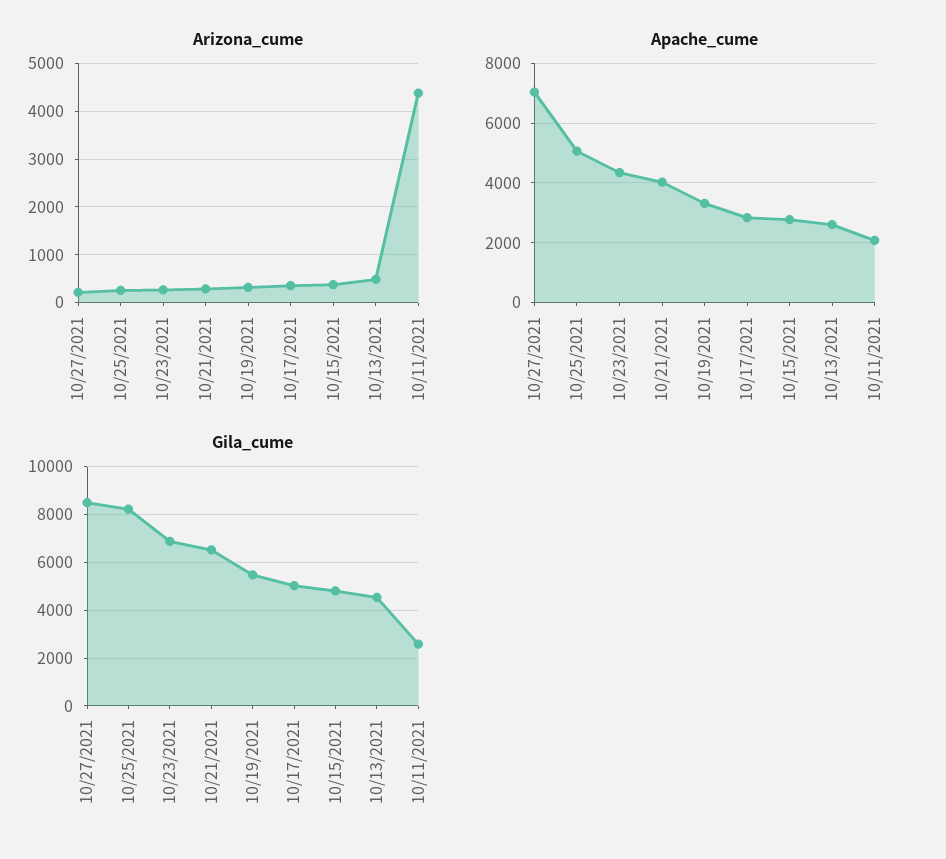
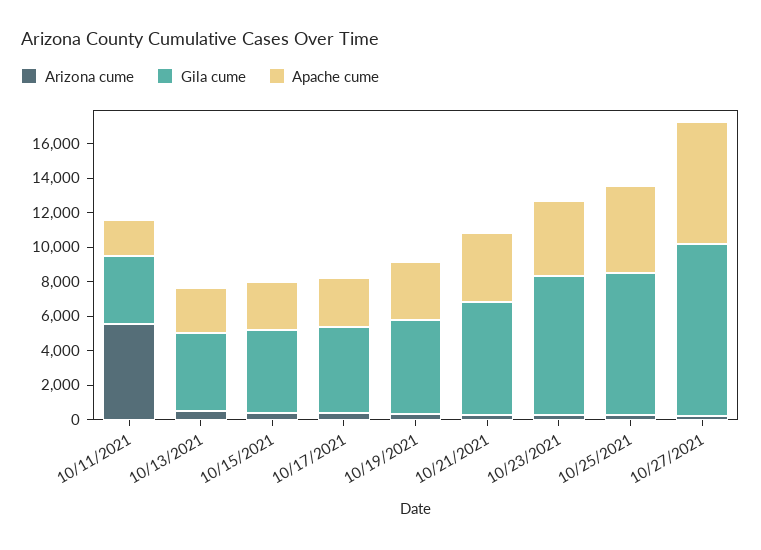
Arizona_cume, 10/11/2021: 4400 -> 5500
Gila_cume, 10/27/2021: 8500 -> 10000
Gila_cume, 10/23/2021: 7000 -> 8000
Gila_cume, 10/11/2021: 2500 -> 4000

